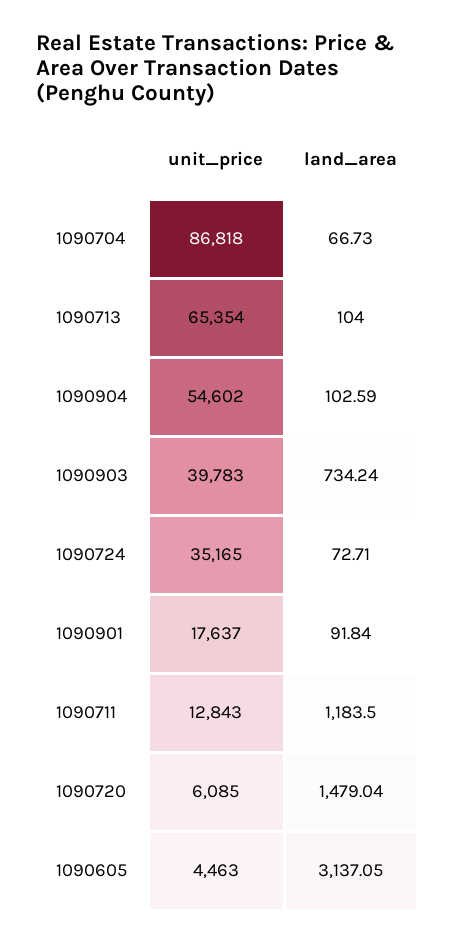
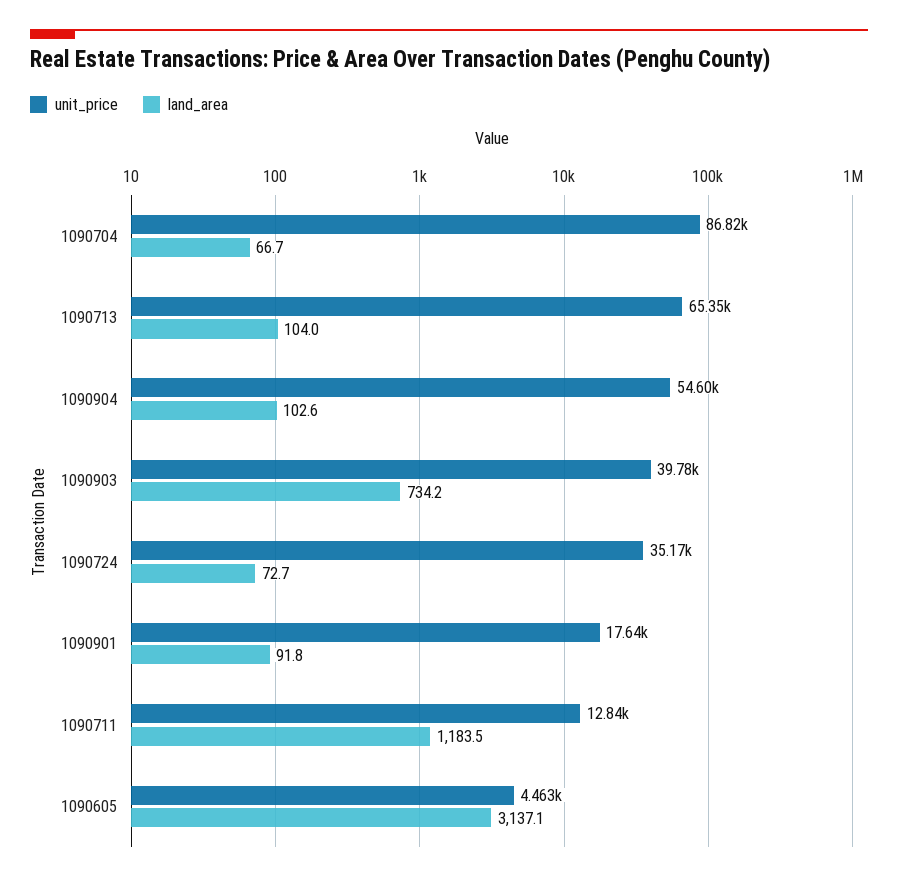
unit_price, 1090720: 6085 -> none
land_area, 1090720: 1479.04 -> none

